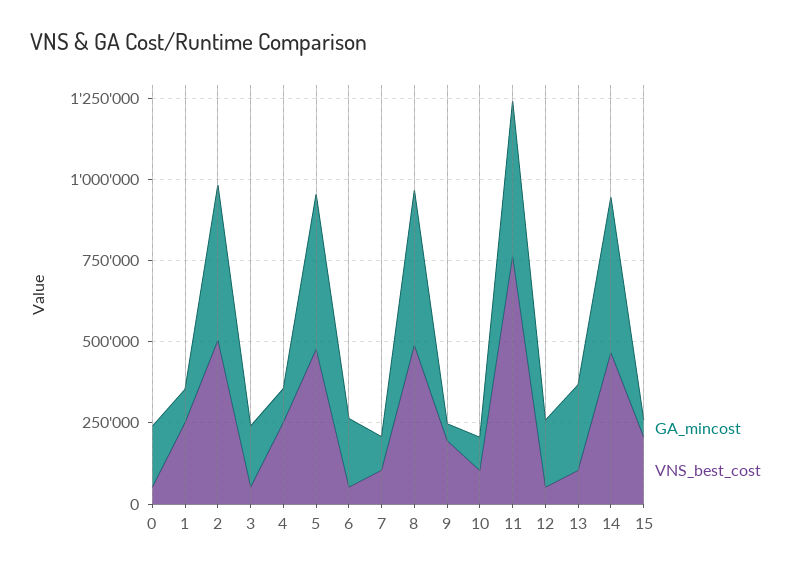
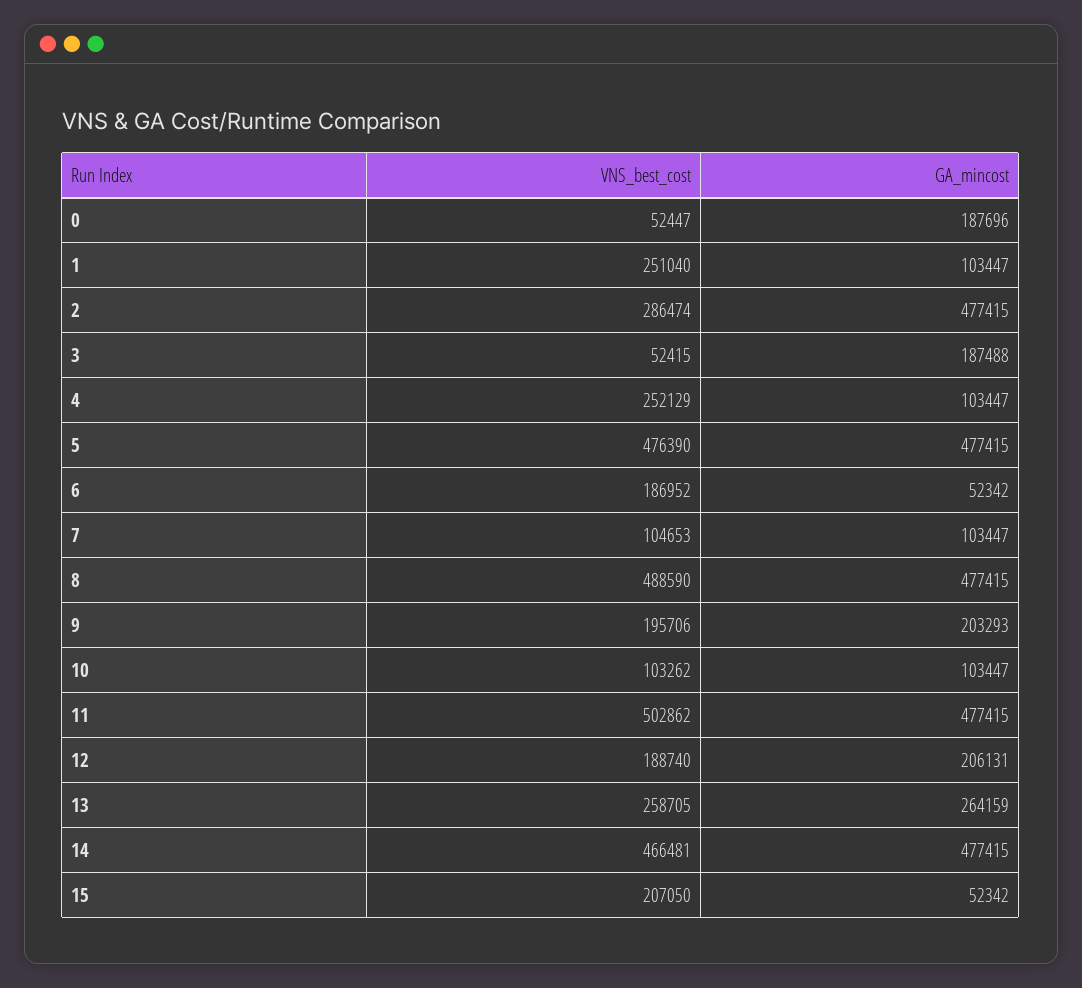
VNS_best_cost, 2: 500000 -> 286474
GA_mincost, 6: 200000 -> 52342
VNS_best_cost, 6: 50000 -> 186952
GA_mincost, 9: 50000 -> 203293
VNS_best_cost, 11: 750000 -> 502862
VNS_best_cost, 12: 50000 -> 188740
VNS_best_cost, 13: 100000 -> 258705

